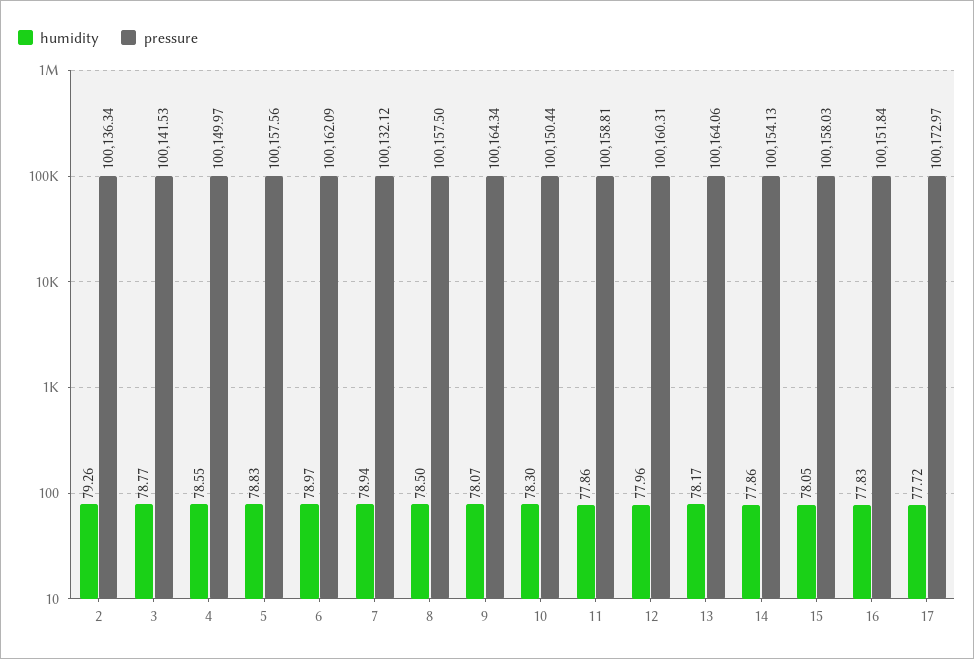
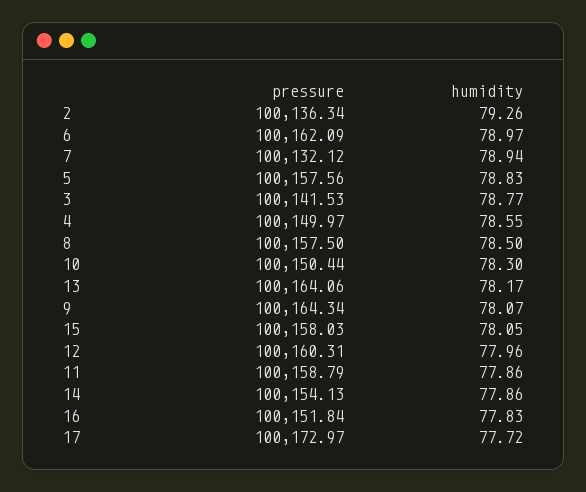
pressure, 11: 100158.81 -> 100158.79

